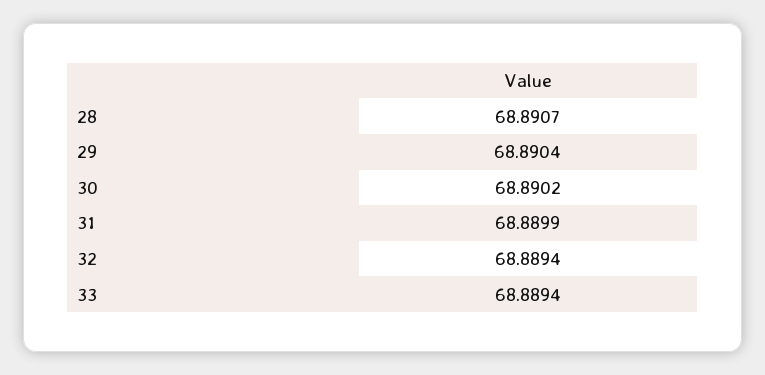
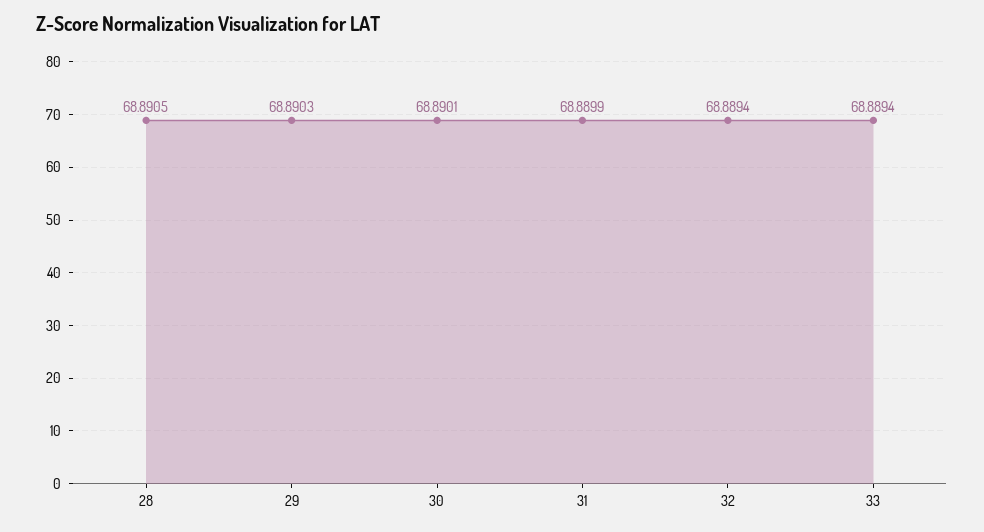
28: 68.8907 -> 68.8905
29: 68.8904 -> 68.8903
30: 68.8902 -> 68.8901

